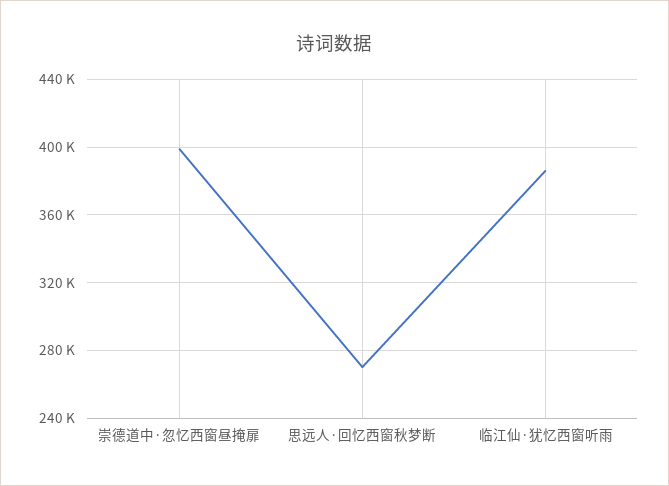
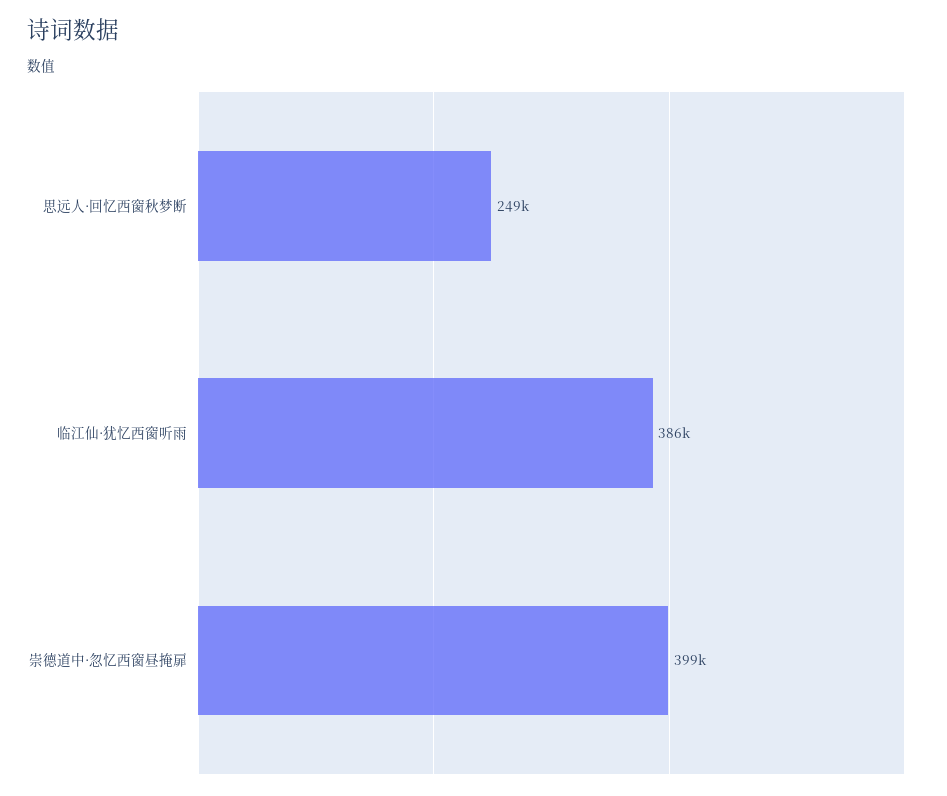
思远人·回忆西窗秋梦断: 270000 -> 249000

